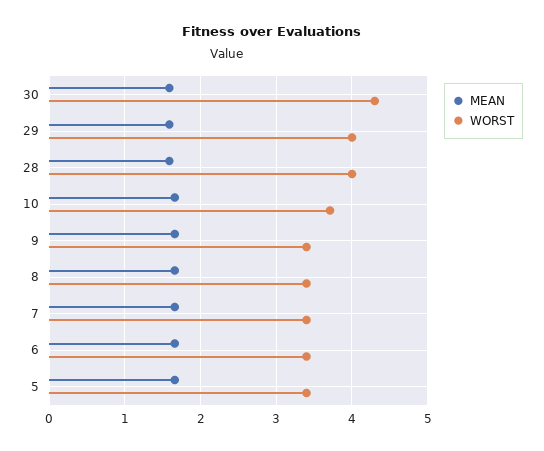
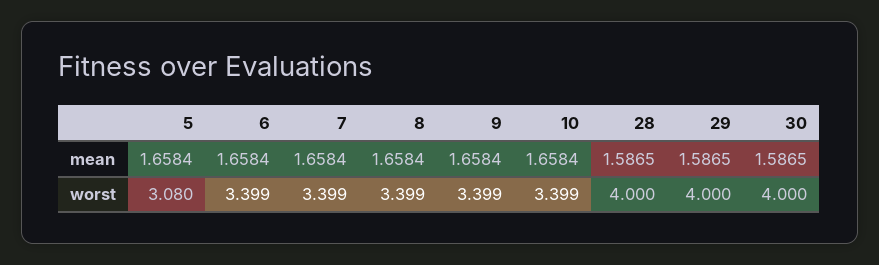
WORST, 30: 4.3 -> 4
WORST, 10: 3.7 -> 3.399
WORST, 5: 3.4 -> 3.08

